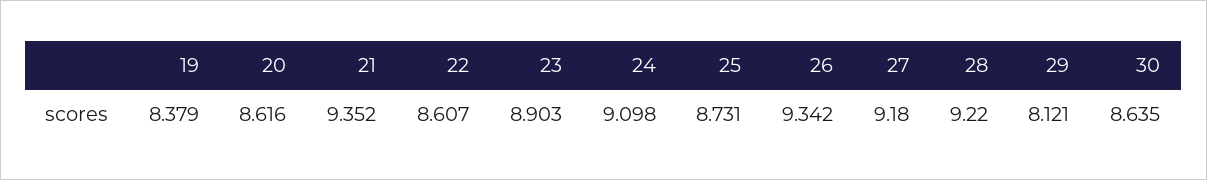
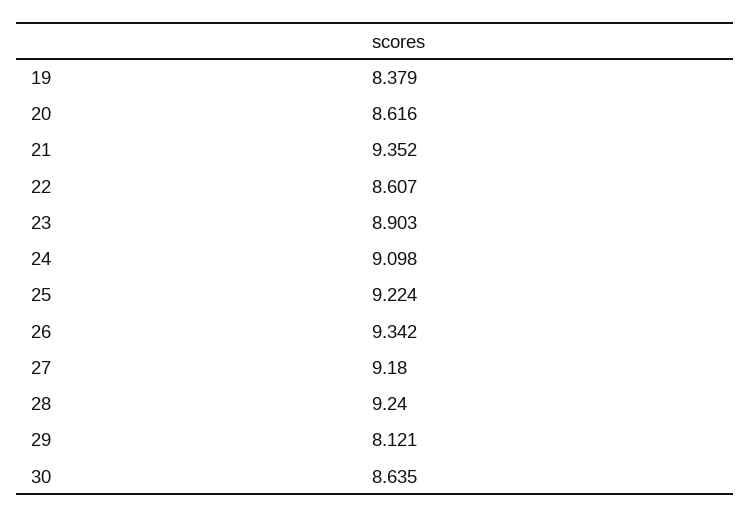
25: 8.731 -> 9.224
28: 9.22 -> 9.24

